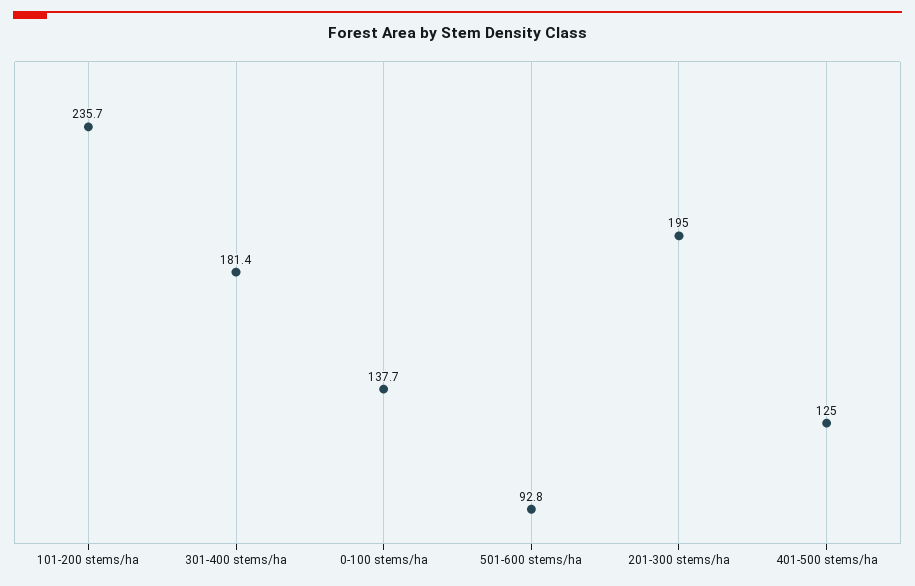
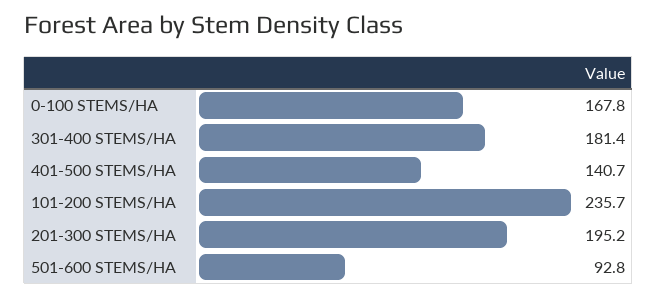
0-100 stems/ha: 137.7 -> 167.8
201-300 stems/ha: 195 -> 195.2
401-500 stems/ha: 125 -> 140.7

